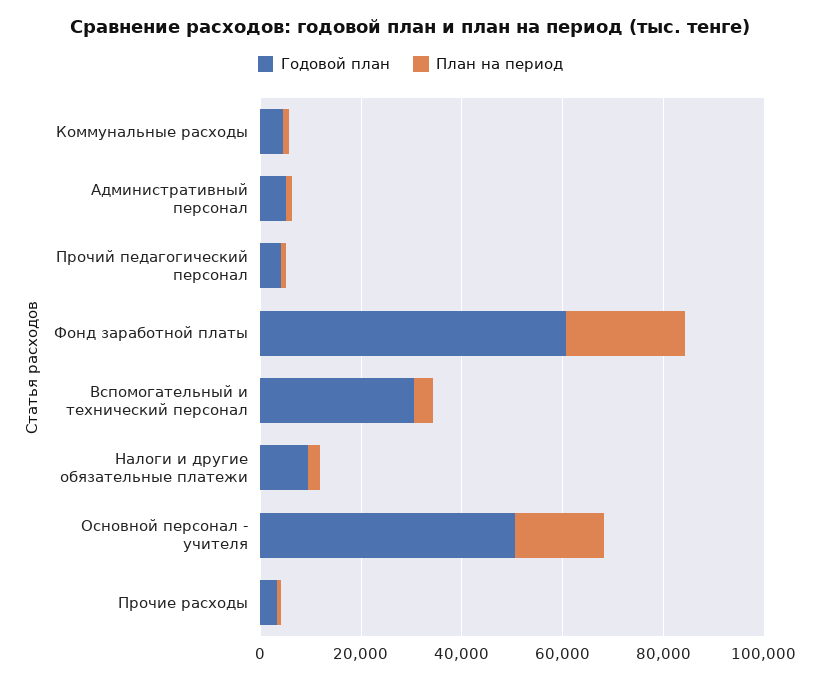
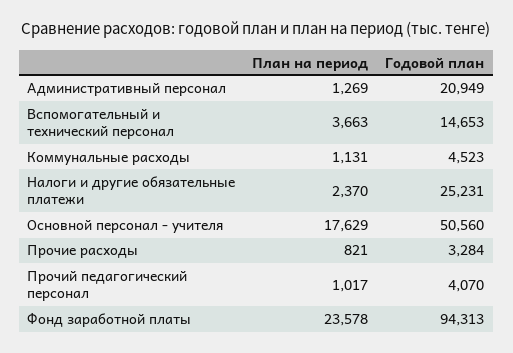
Годовой план, Административный персонал: 5000 -> 20949
Годовой план, Фонд заработной платы: 60000 -> 94313
Годовой план, Вспомогательный и технический персонал: 30000 -> 14653
Годовой план, Налоги и другие обязательные платежи: 10000 -> 25231

